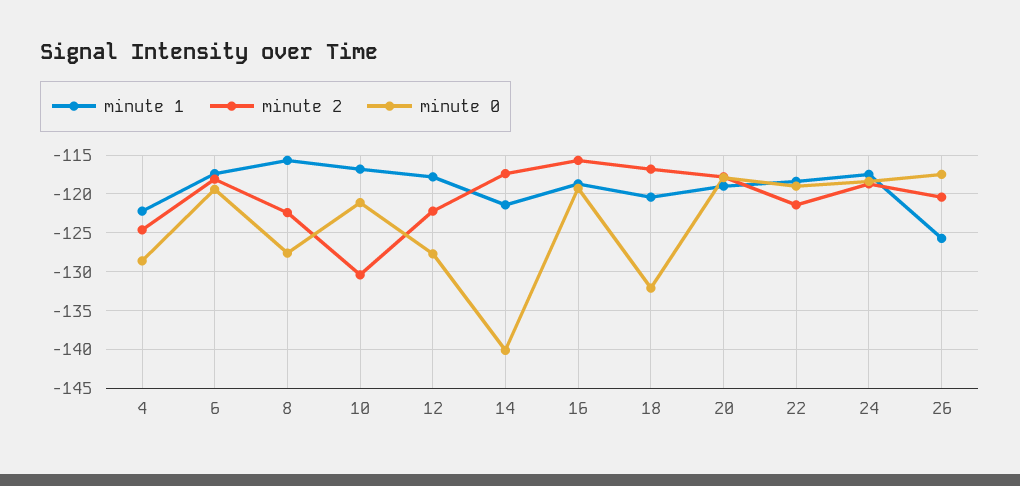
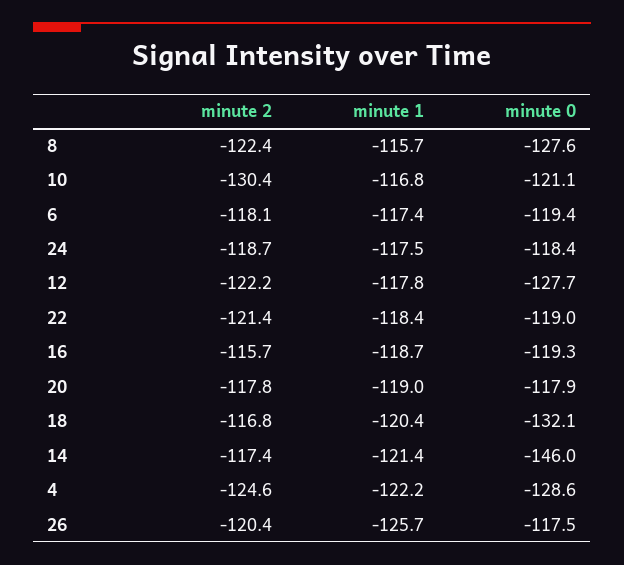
minute 0, 14: -140 -> -146

